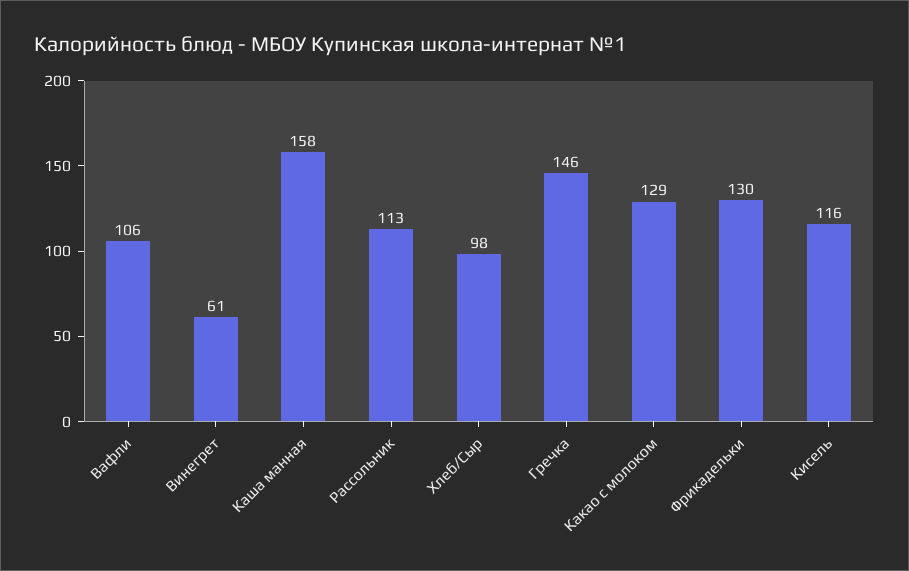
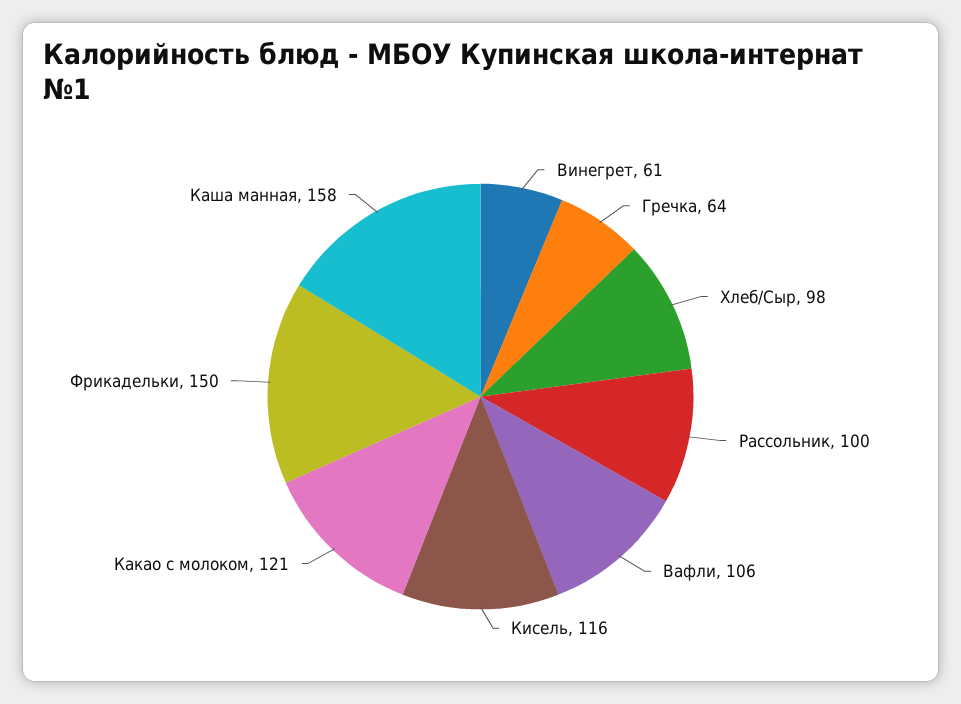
Рассольник: 113 -> 100
Гречка: 146 -> 64
Какао с молоком: 129 -> 121
Фрикадельки: 130 -> 150

